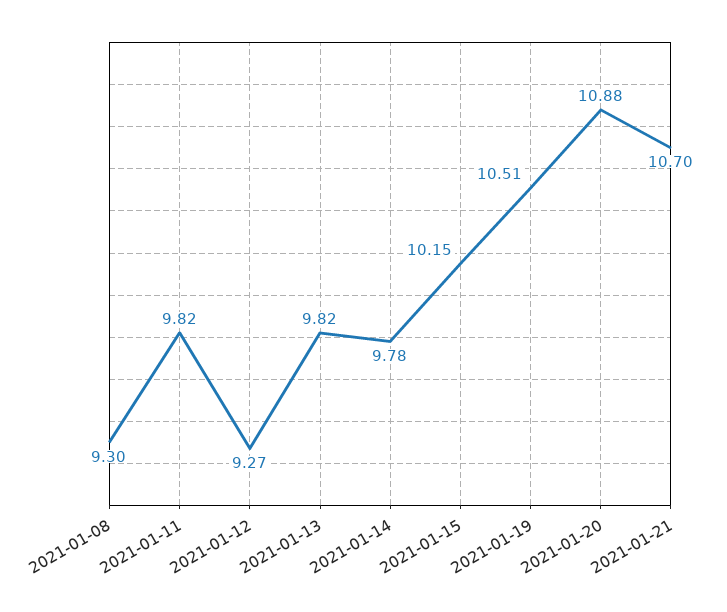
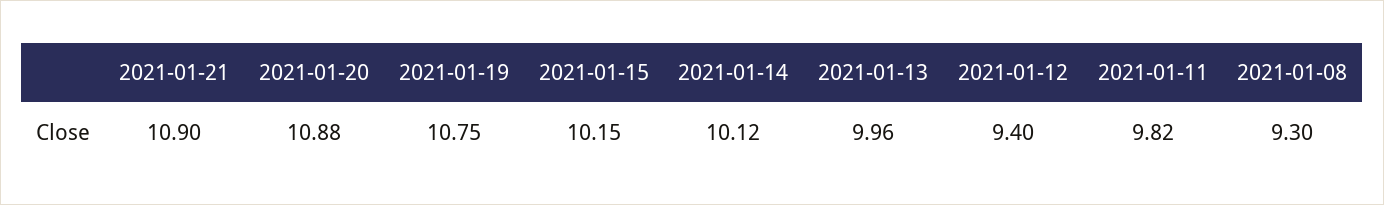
2021-01-12: 9.27 -> 9.4
2021-01-13: 9.82 -> 9.96
2021-01-14: 9.78 -> 10.12
2021-01-19: 10.51 -> 10.75
2021-01-21: 10.7 -> 10.9

